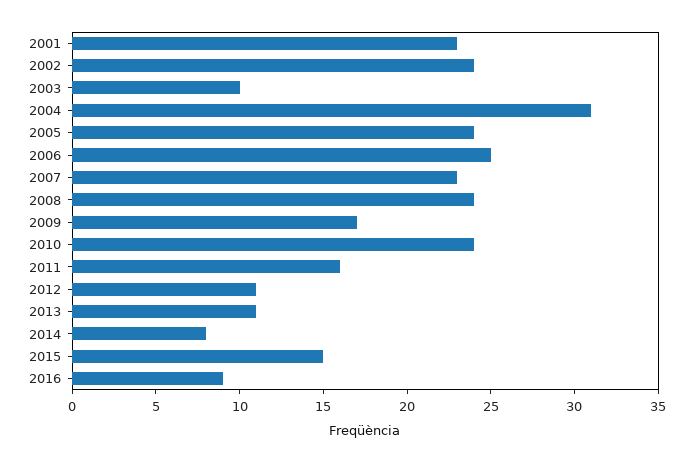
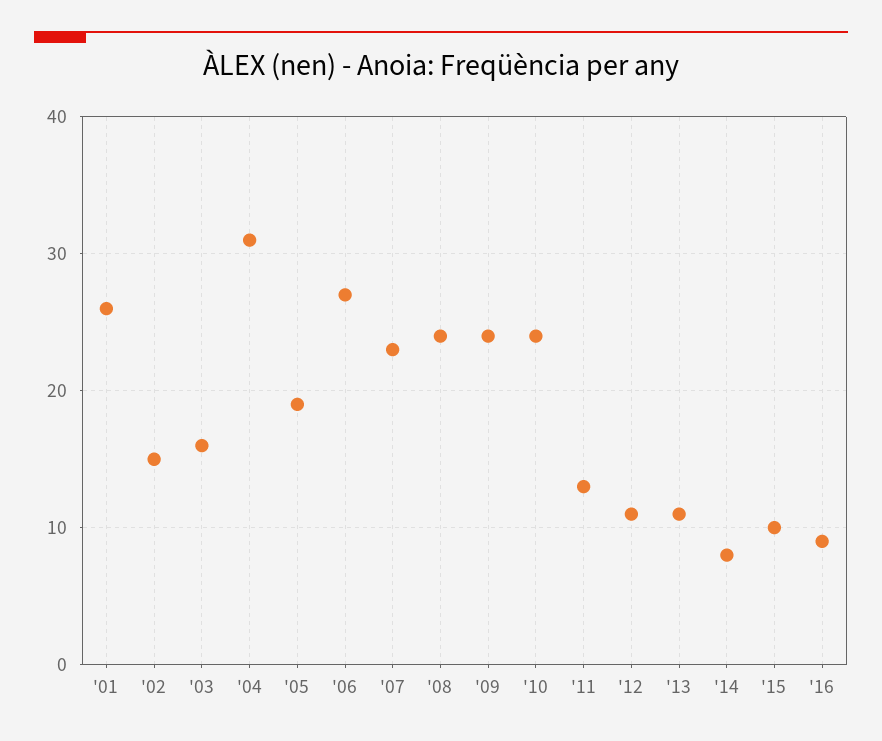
2001: 23 -> 26
2002: 24 -> 15
2003: 10 -> 16
2005: 24 -> 19
2006: 25 -> 27
2009: 17 -> 24
2011: 16 -> 13
2015: 15 -> 10

